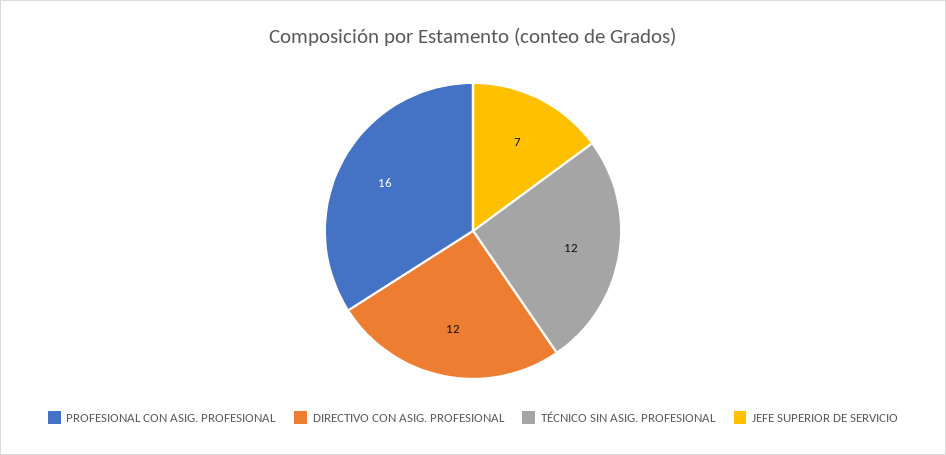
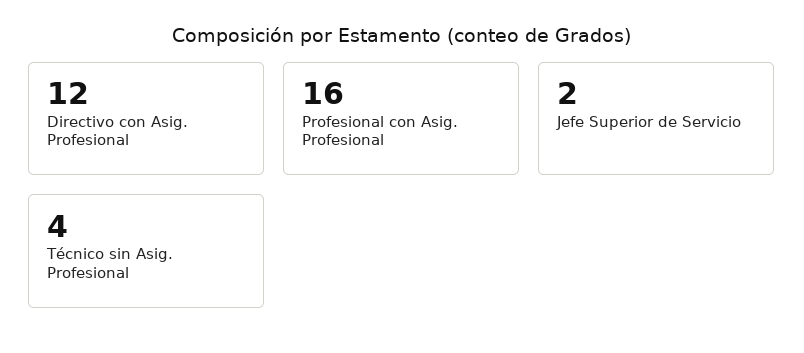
TÉCNICO SIN ASIG. PROFESIONAL: 12 -> 4
JEFE SUPERIOR DE SERVICIO: 7 -> 2

